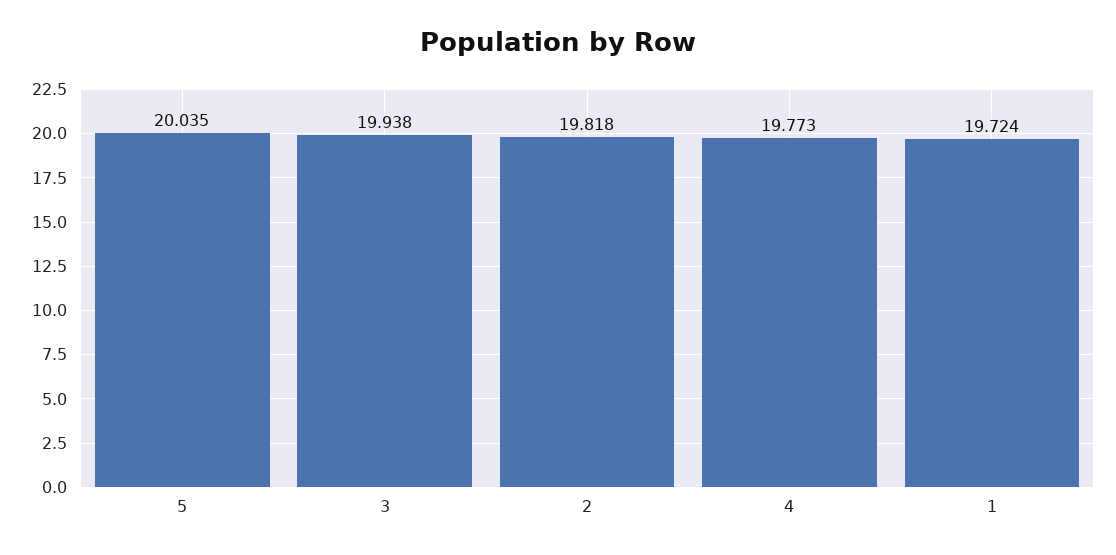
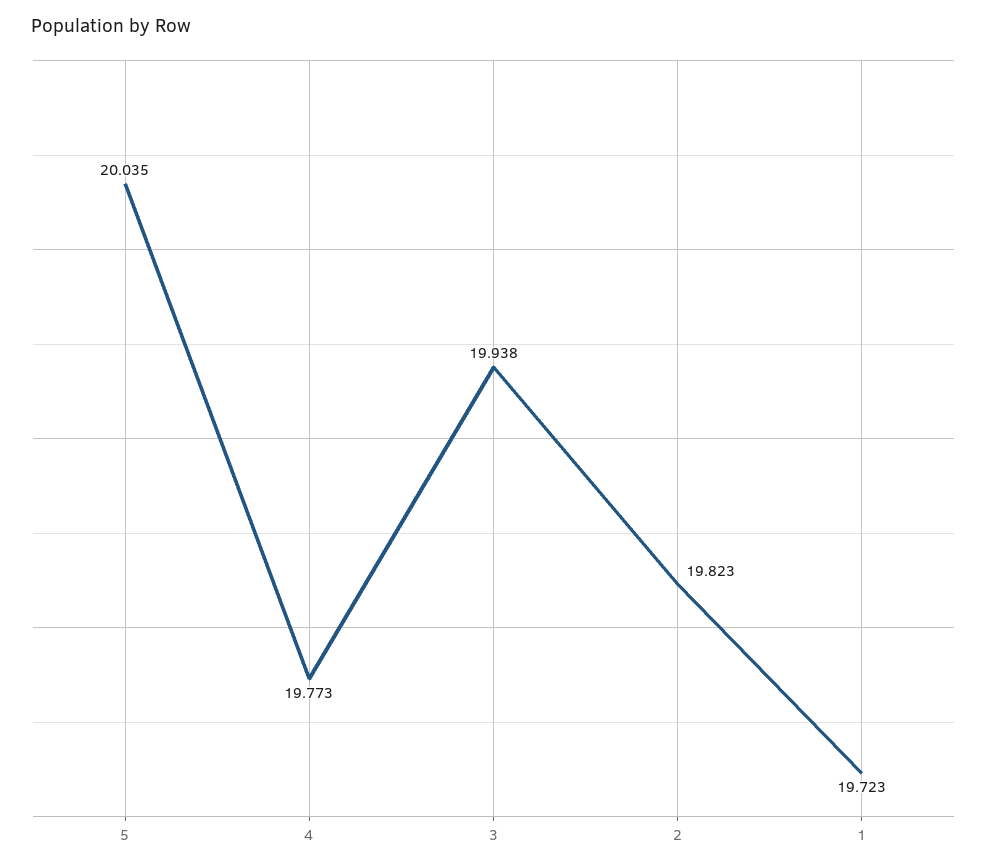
2: 19.818 -> 19.823
1: 19.724 -> 19.723

